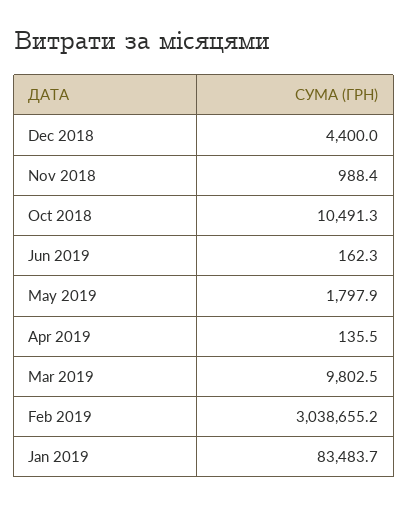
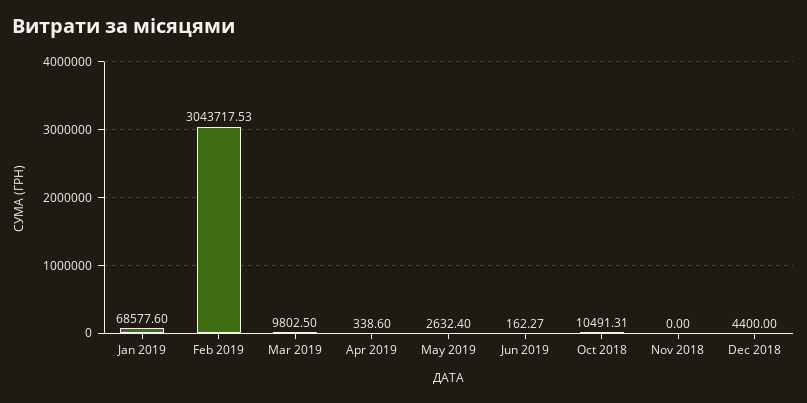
Nov 2018: 988.4 -> 0
May 2019: 1797.9 -> 2632.4
Apr 2019: 135.5 -> 338.6
Feb 2019: 3038655.2 -> 3043717.53
Jan 2019: 83483.7 -> 68577.6

